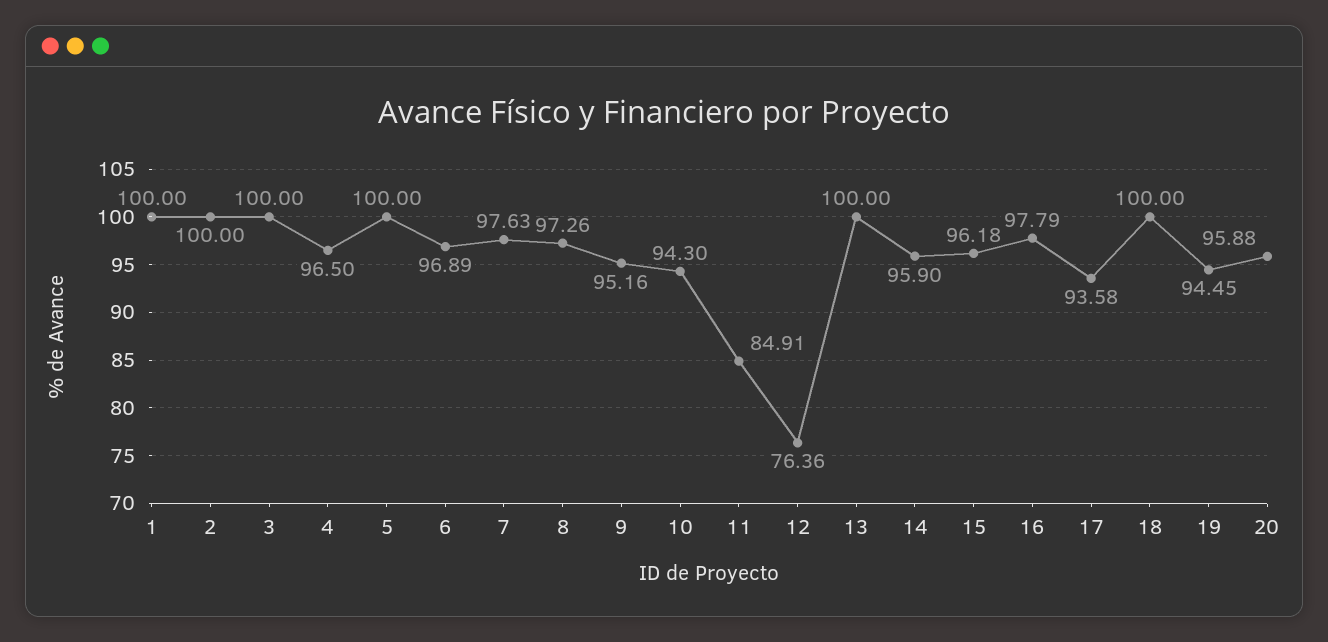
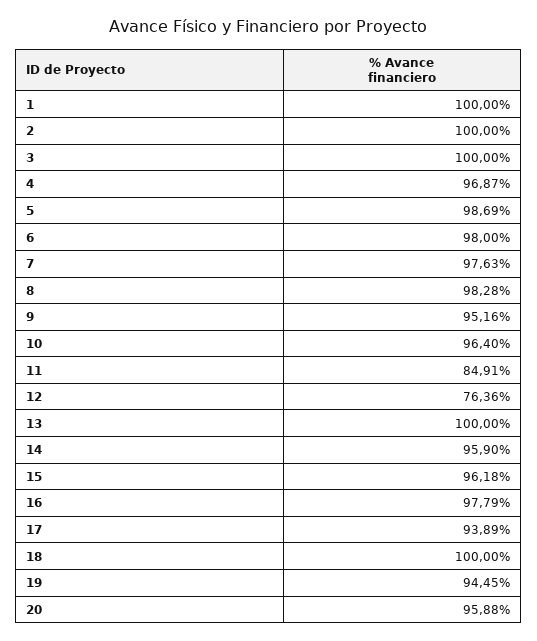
4: 96.5 -> 96.87
5: 100 -> 98.69
6: 96.89 -> 98
8: 97.26 -> 98.28
10: 94.3 -> 96.4
17: 93.58 -> 93.89

